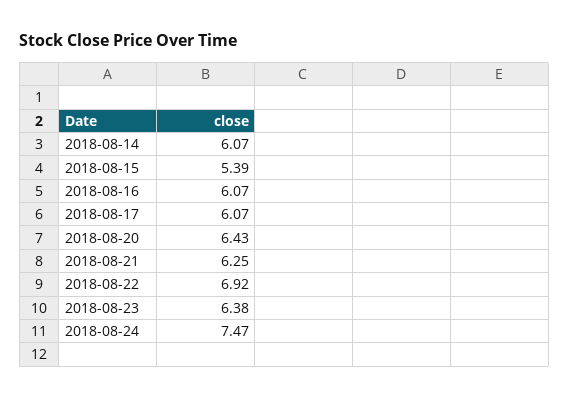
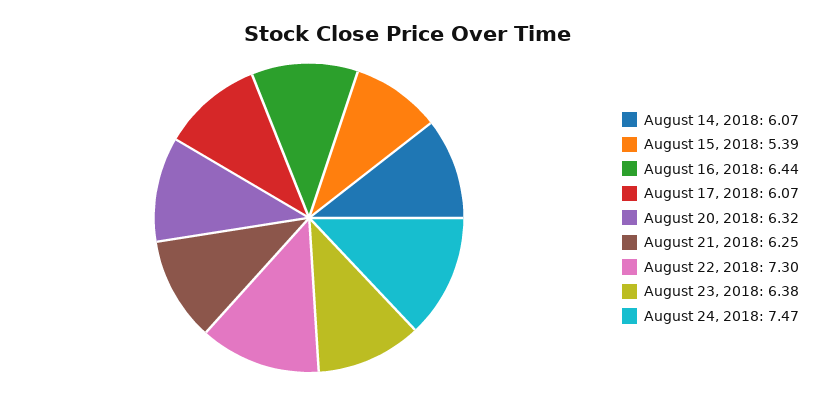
2018-08-16: 6.07 -> 6.44
2018-08-20: 6.43 -> 6.32
2018-08-22: 6.92 -> 7.3

